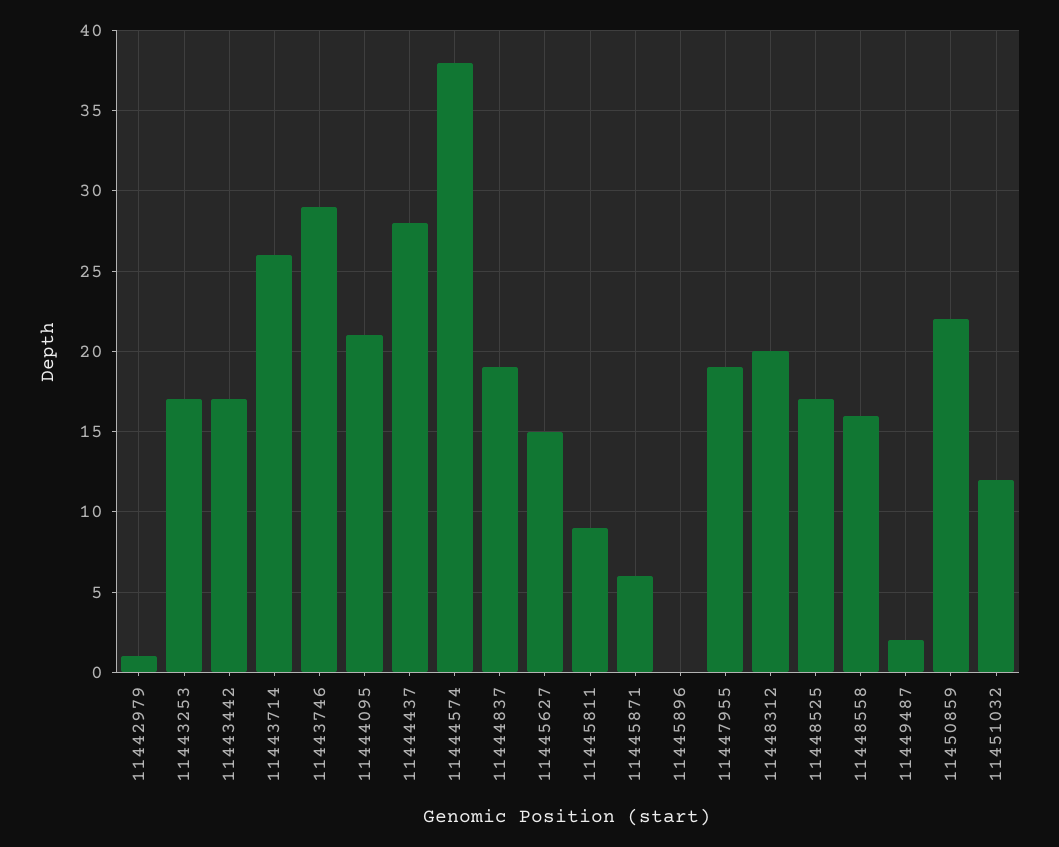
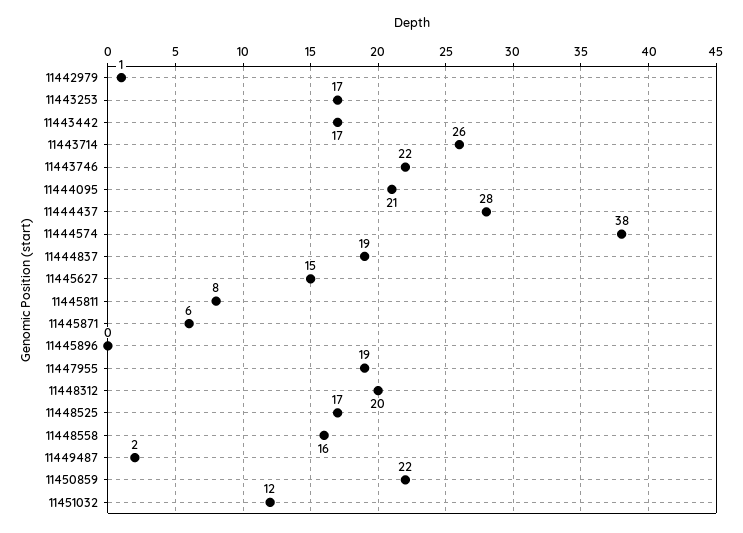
11443746: 29 -> 22
11445811: 9 -> 8

